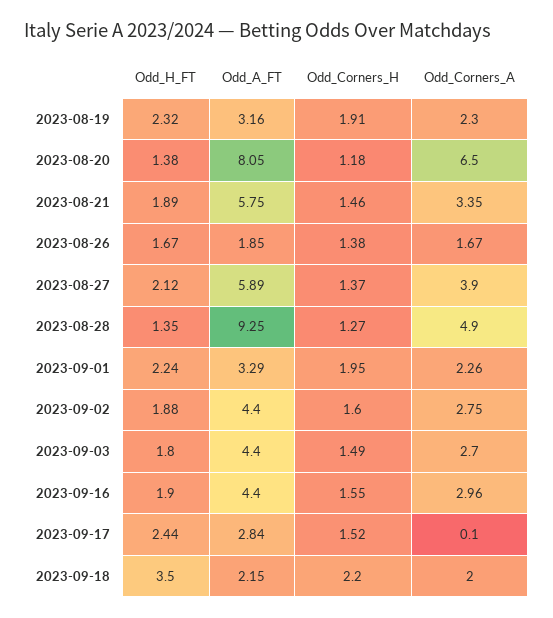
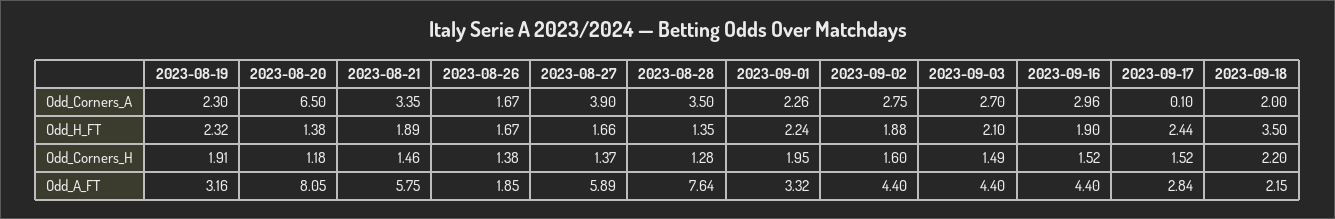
Odd_H_FT, 2023-08-27: 2.12 -> 1.66
Odd_A_FT, 2023-08-28: 9.25 -> 7.64
Odd_Corners_H, 2023-08-28: 1.27 -> 1.28
Odd_Corners_A, 2023-08-28: 4.9 -> 3.5
Odd_A_FT, 2023-09-01: 3.29 -> 3.32
Odd_H_FT, 2023-09-03: 1.8 -> 2.1
Odd_Corners_H, 2023-09-16: 1.55 -> 1.52

